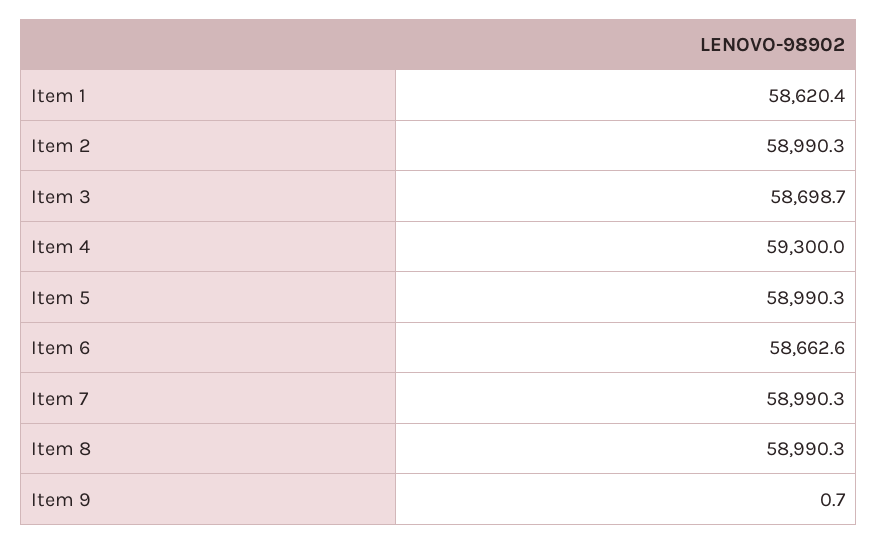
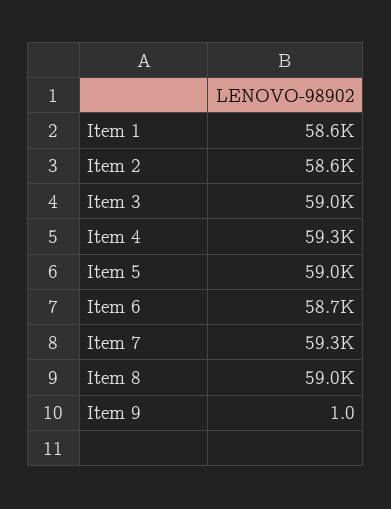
Item 2: 58990.3 -> 58600
Item 3: 58698.7 -> 59000
Item 7: 58990.3 -> 59300
Item 9: 0.7 -> 1

